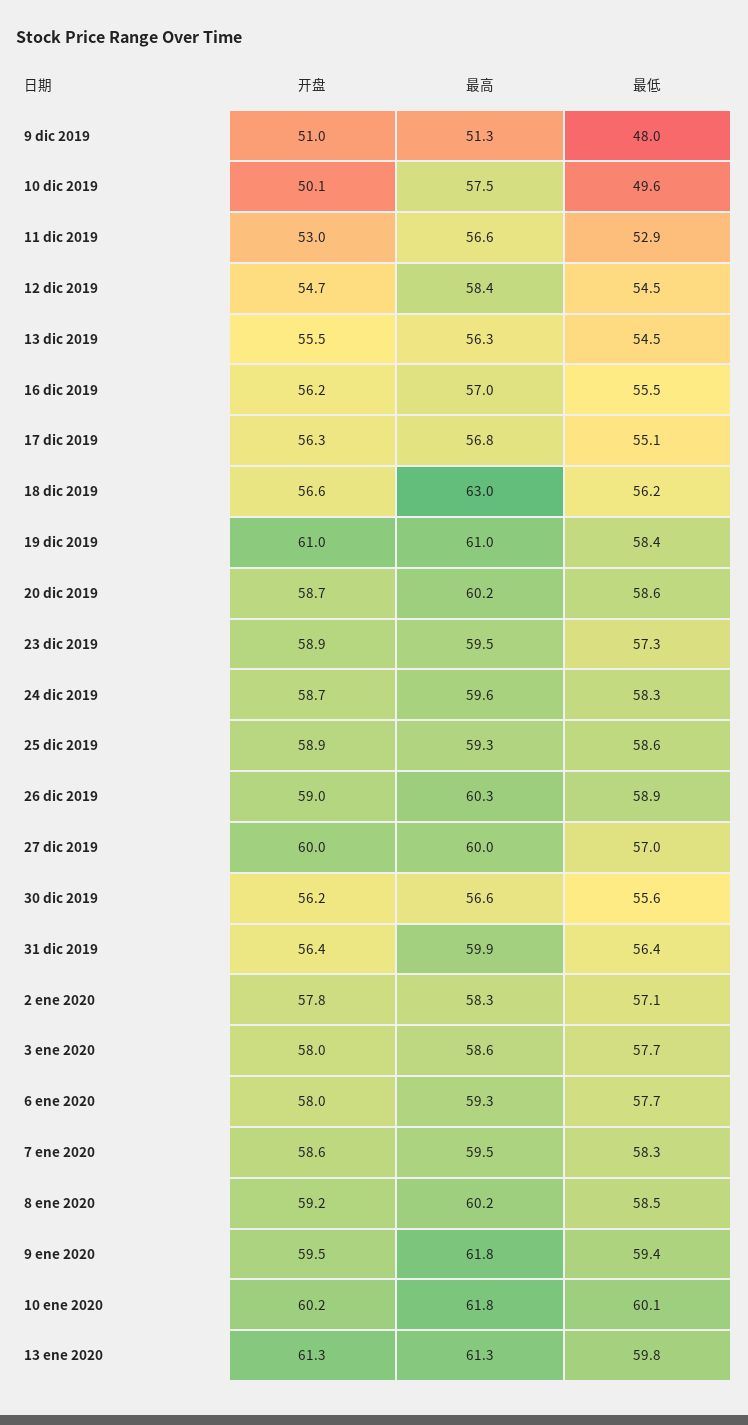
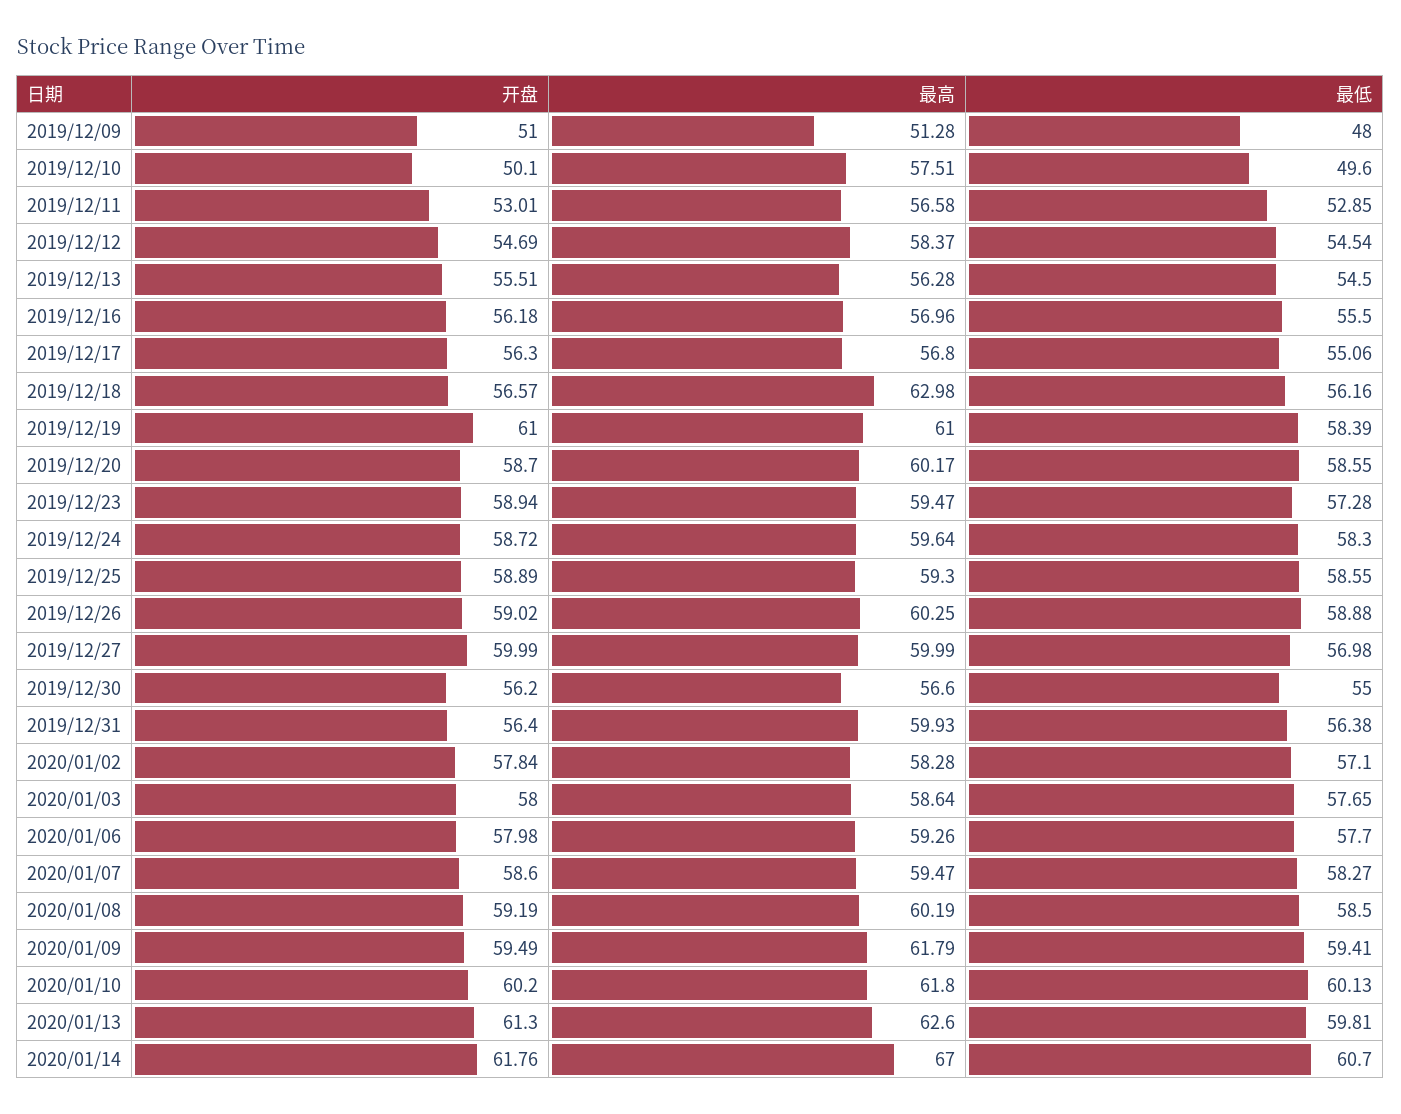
最低, 30 dic 2019: 55.6 -> 55
最高, 13 ene 2020: 61.3 -> 62.6
开盘, 2020/01/14: none -> 61.76
最高, 2020/01/14: none -> 67
最低, 2020/01/14: none -> 60.7

